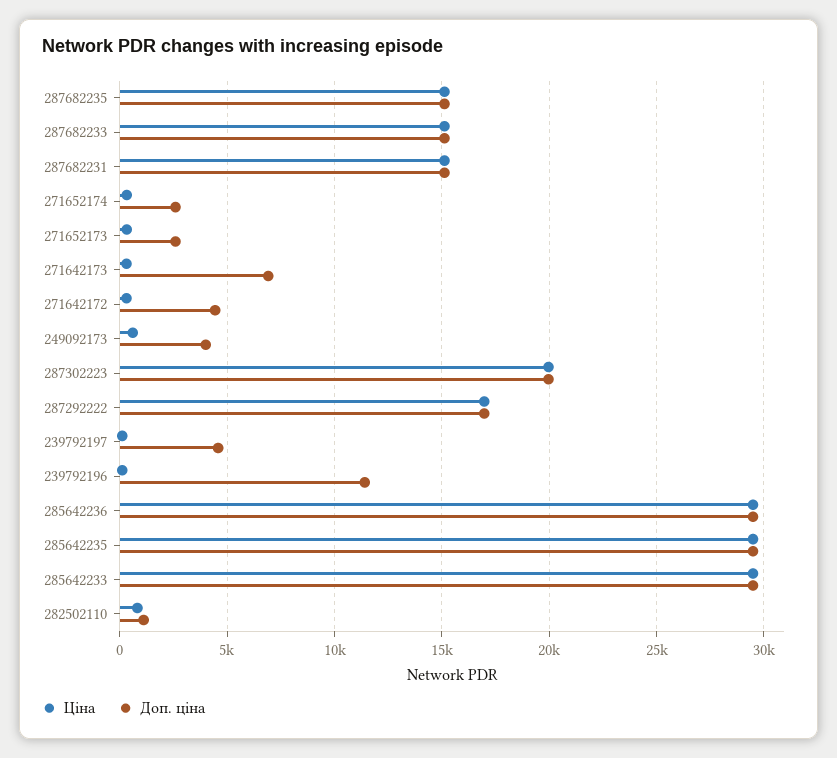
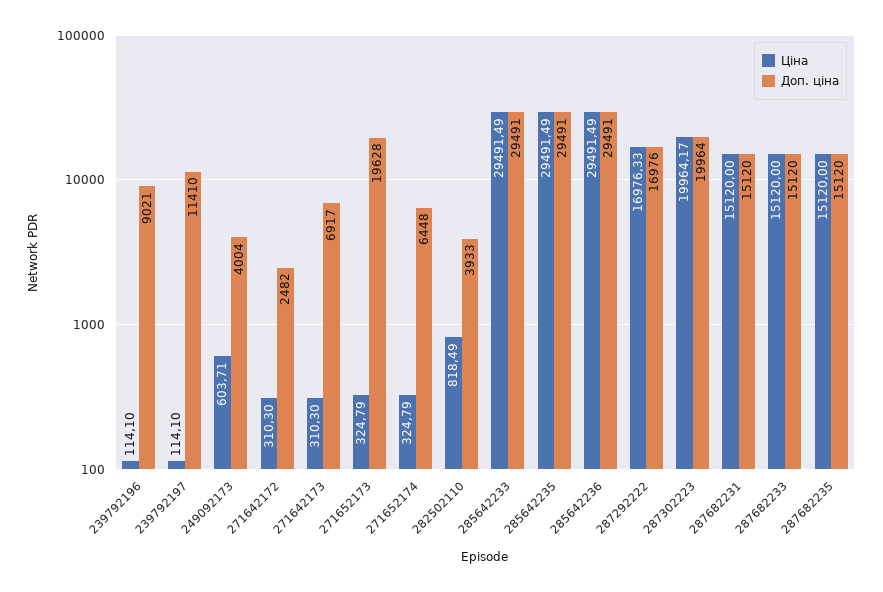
Доп. ціна, 271652174: 2500 -> 6448
Доп. ціна, 271652173: 2500 -> 19628
Доп. ціна, 271642172: 4500 -> 2482
Доп. ціна, 239792197: 4500 -> 11410
Доп. ціна, 239792196: 11500 -> 9021
Доп. ціна, 282502110: 1000 -> 3933

